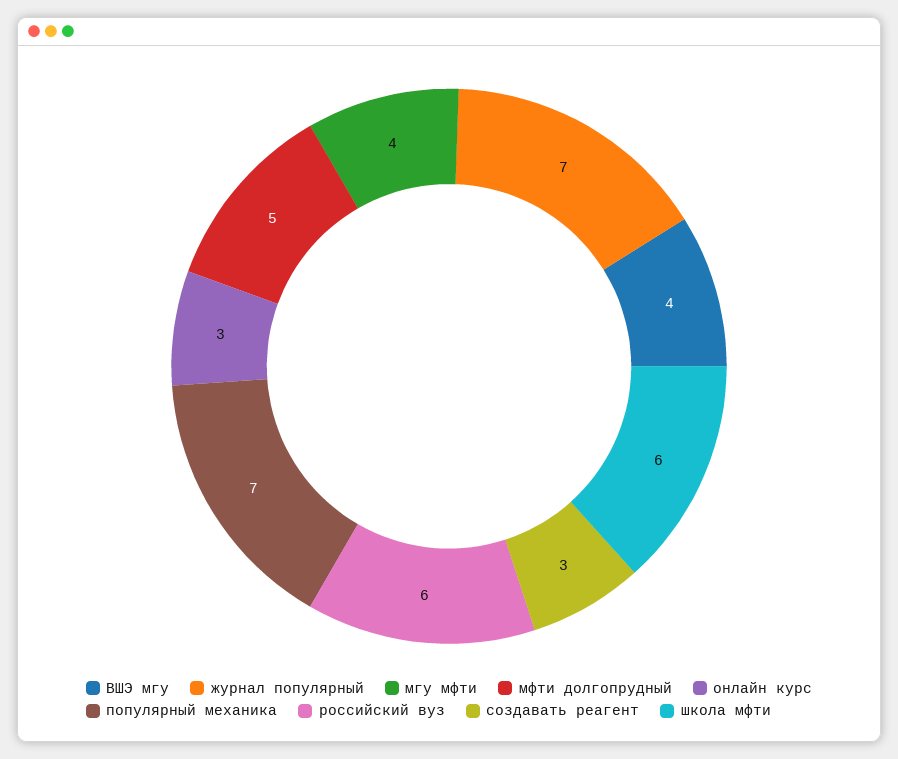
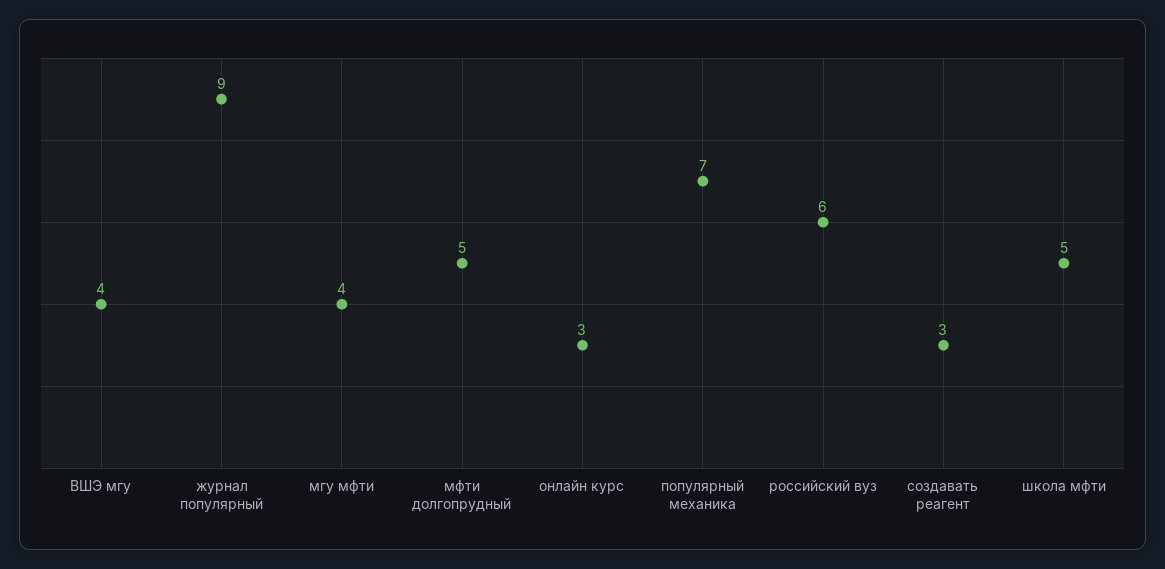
журнал популярный: 7 -> 9
школа мфти: 6 -> 5

